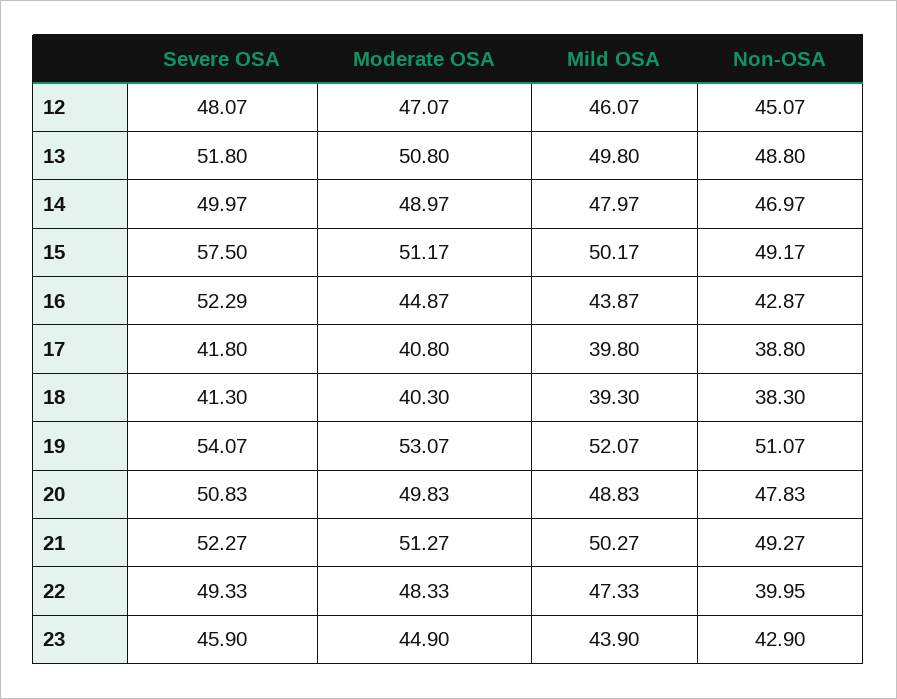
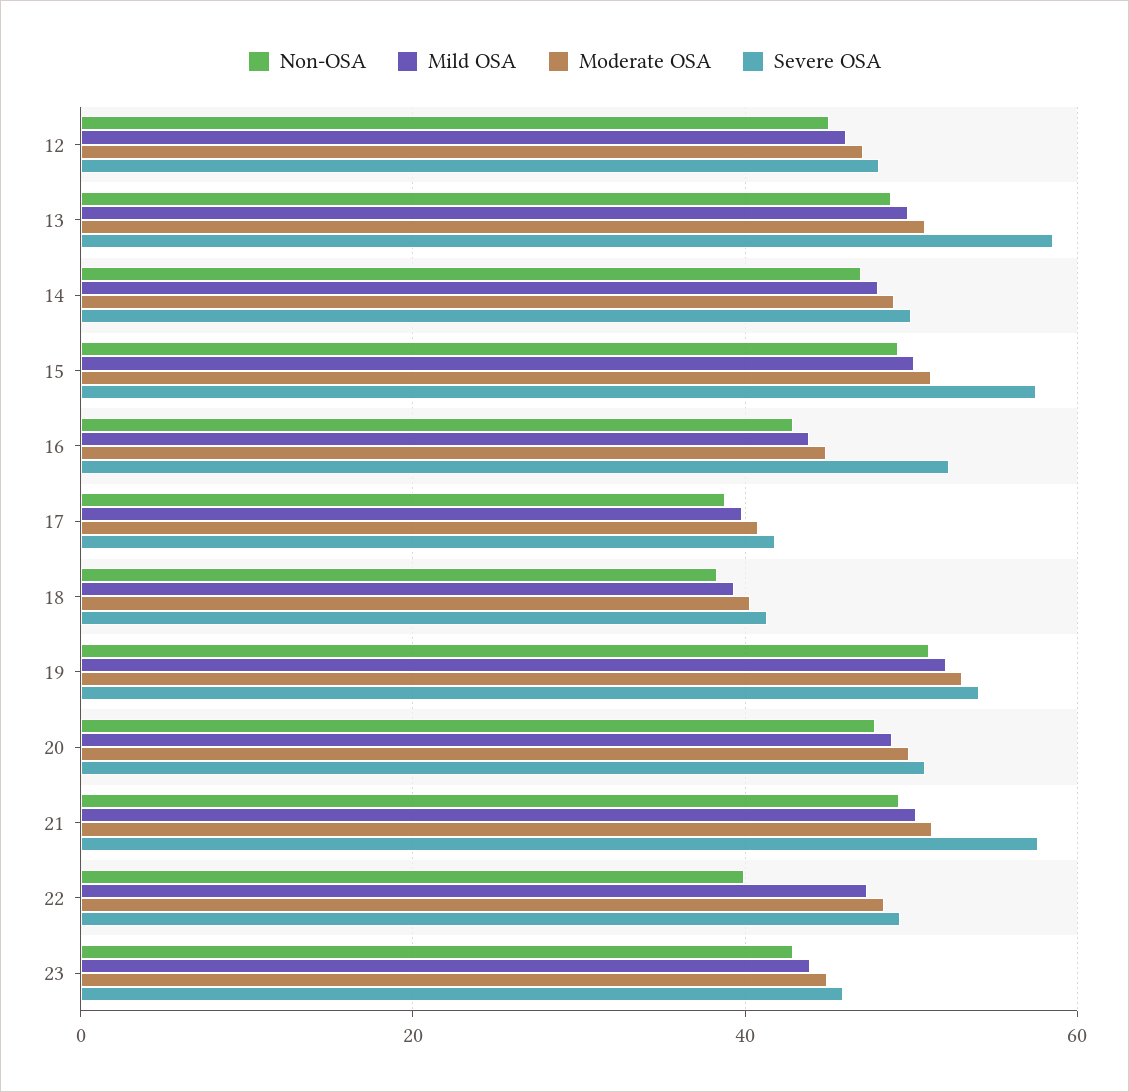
Severe OSA, 13: 51.8 -> 58
Severe OSA, 21: 52.27 -> 58

